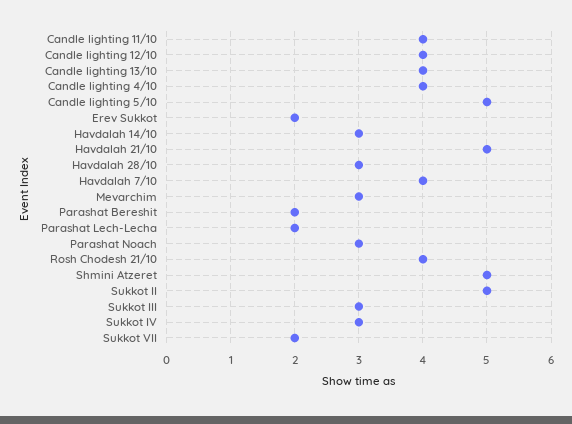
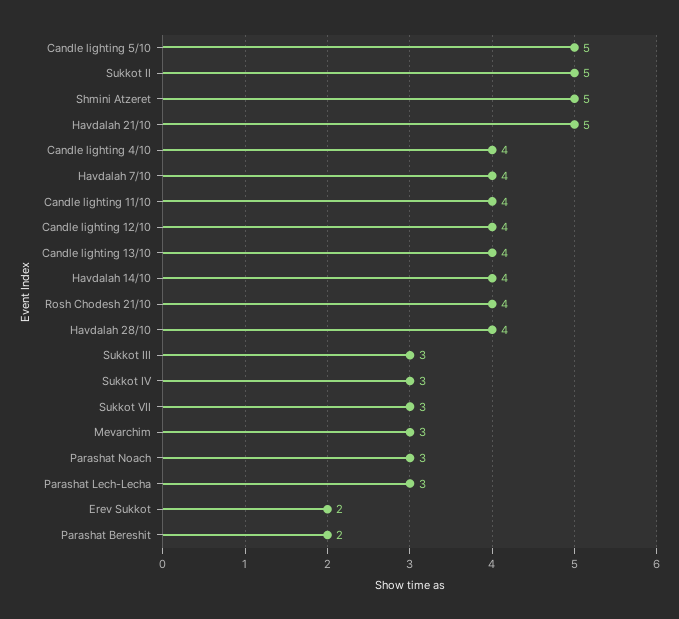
Havdalah 14/10: 3 -> 4
Havdalah 28/10: 3 -> 4
Parashat Lech-Lecha: 2 -> 3
Sukkot VII: 2 -> 3

